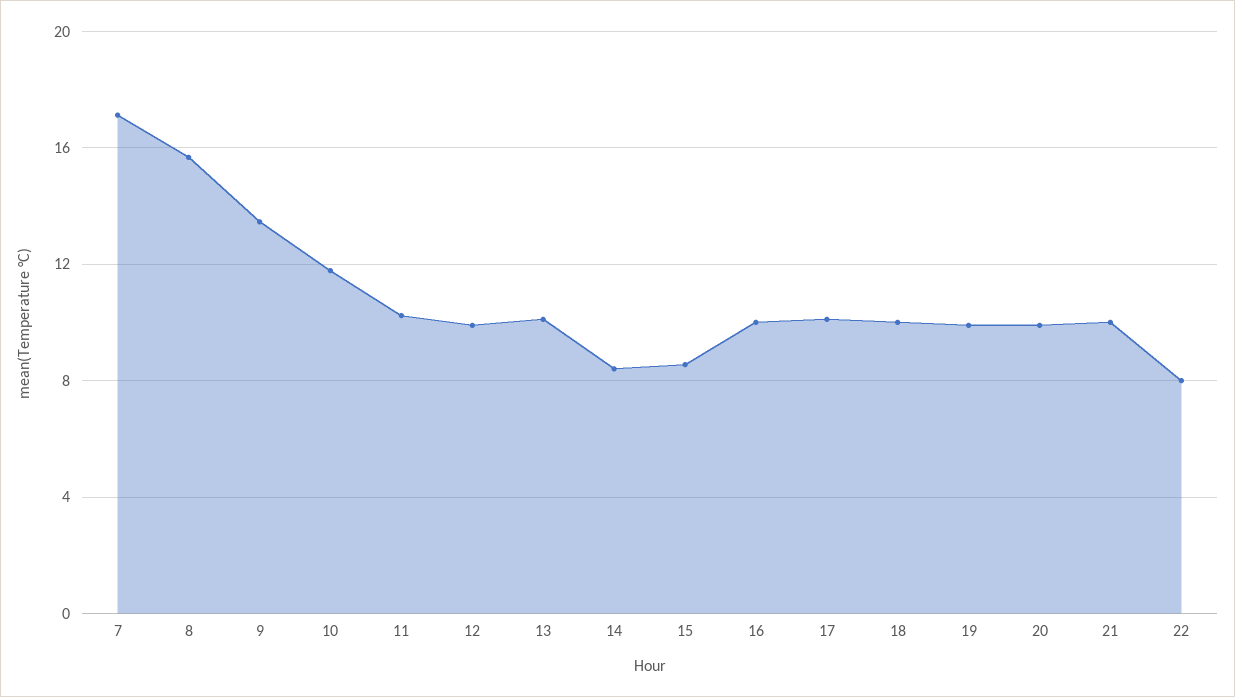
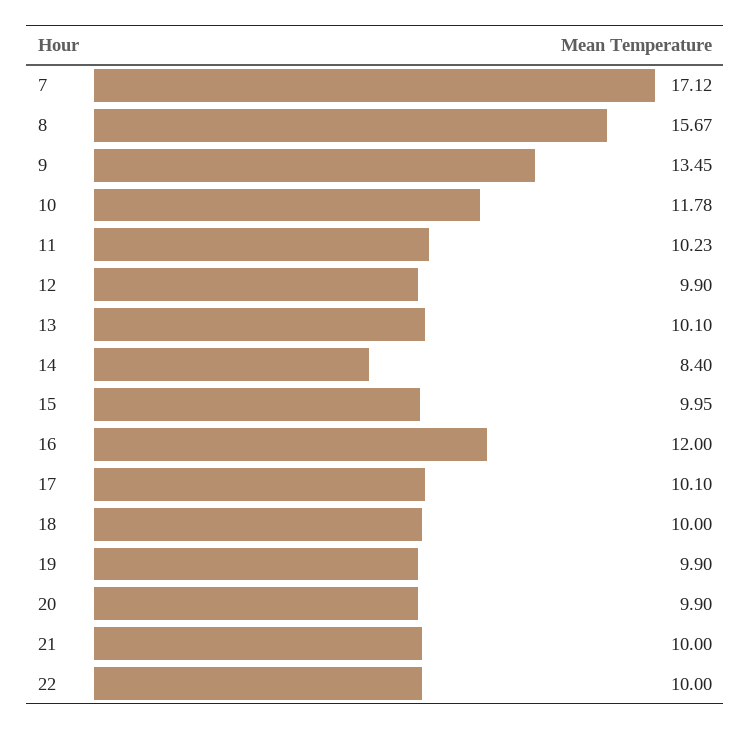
15: 8.5 -> 9.95
16: 10 -> 12
22: 8 -> 10

